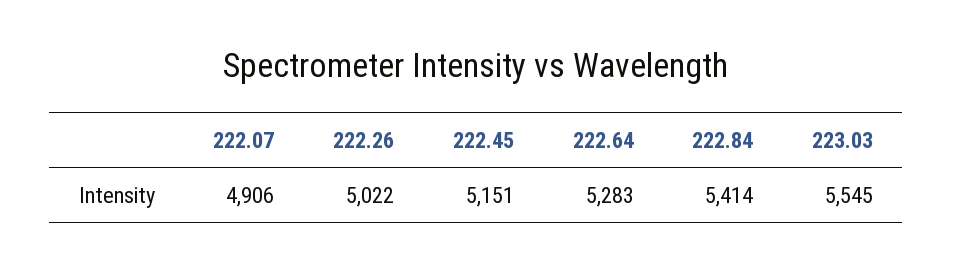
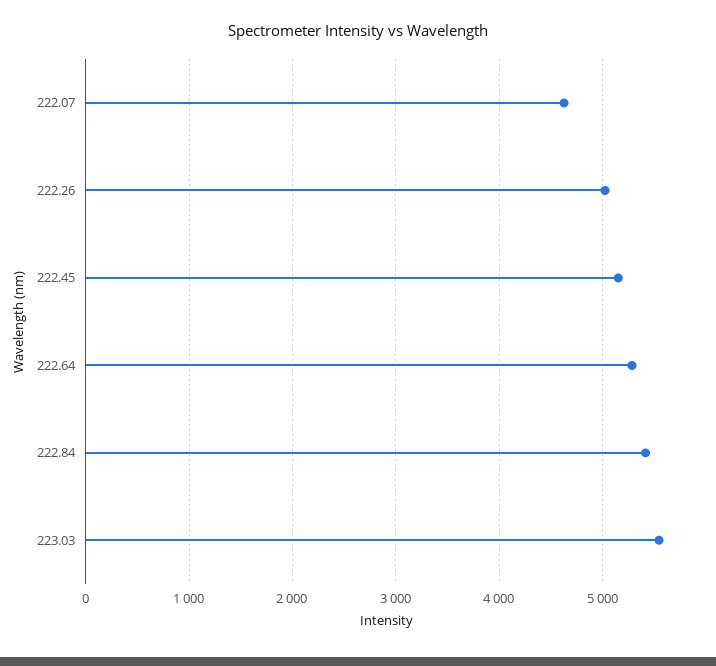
222.07: 4906 -> 4600

